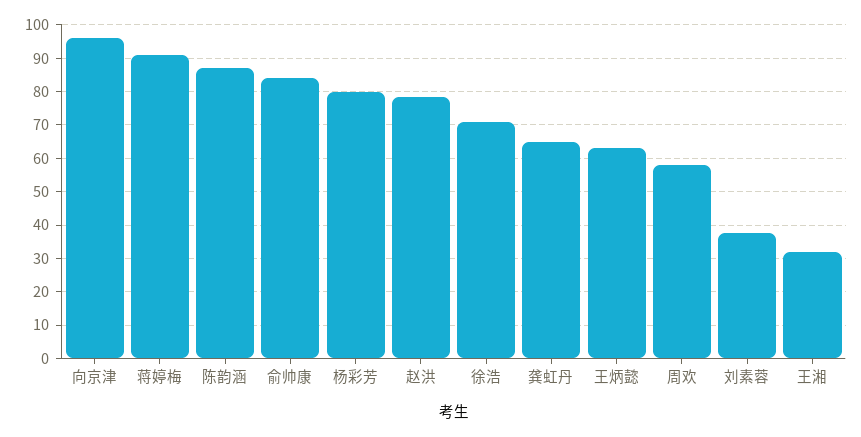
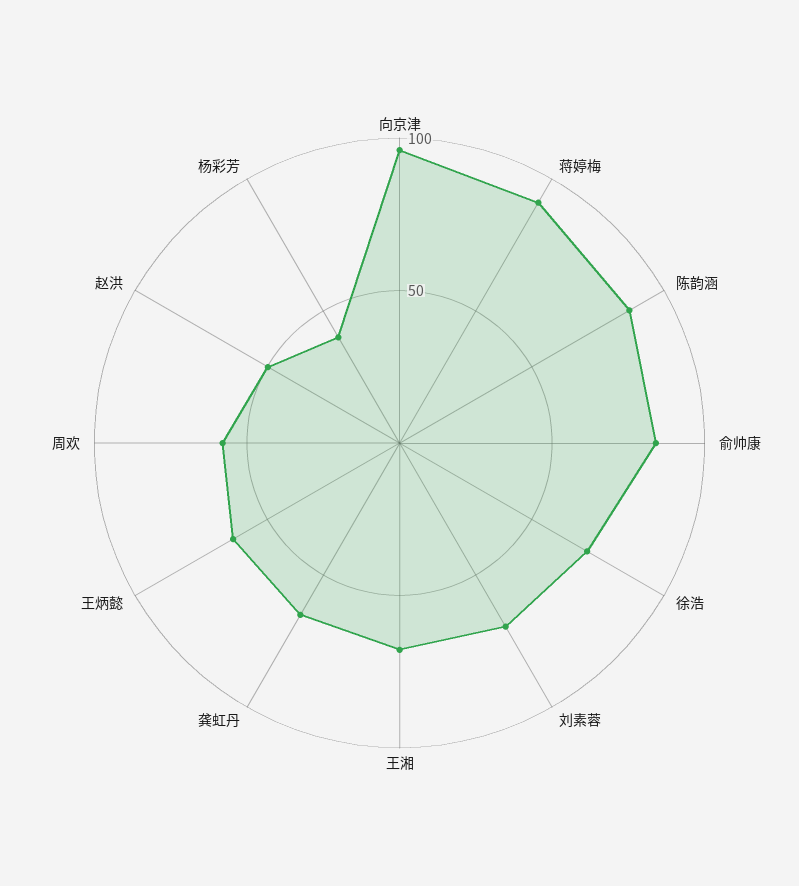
杨彩芳: 80 -> 40
赵洪: 78 -> 50
刘素蓉: 38 -> 70
王湘: 32 -> 70

